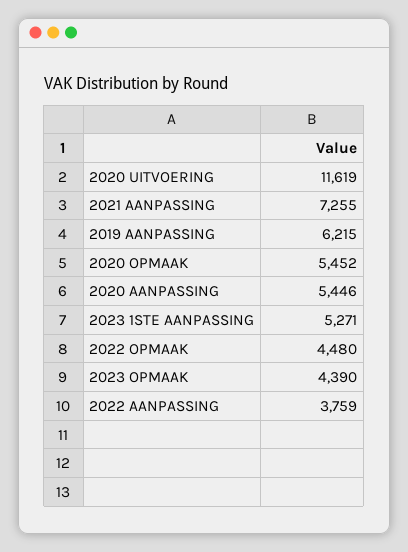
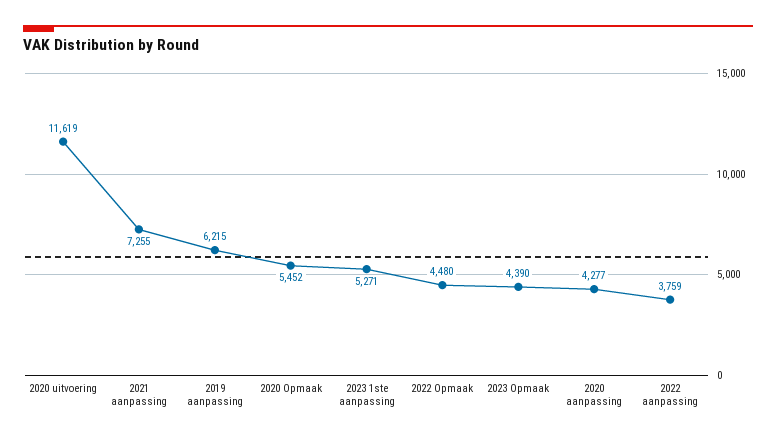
2020 AANPASSING: 5446 -> 4277

